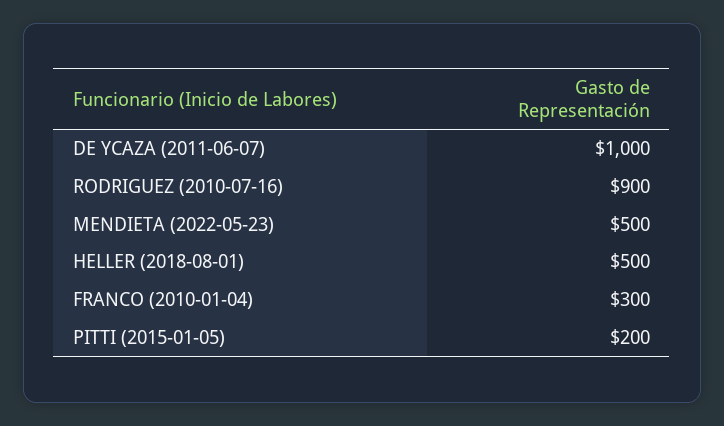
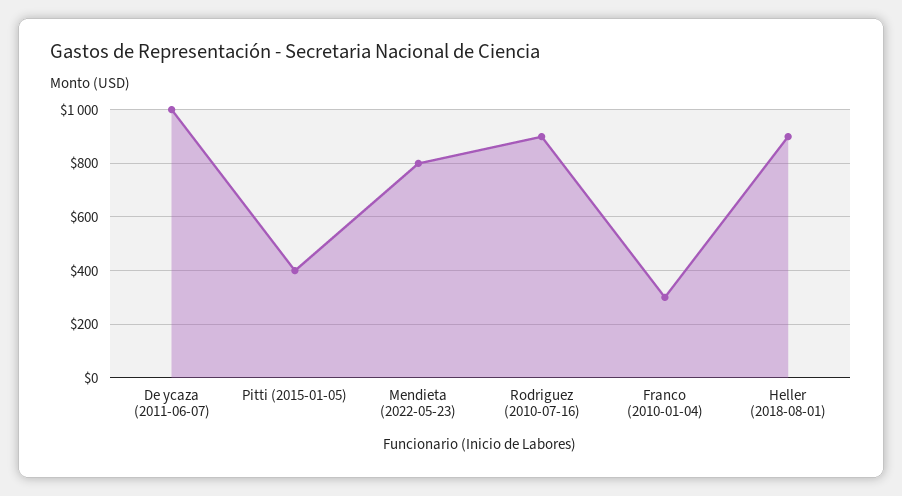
MENDIETA (2022-05-23): 500 -> 800
HELLER (2018-08-01): 500 -> 900
PITTI (2015-01-05): 200 -> 400

